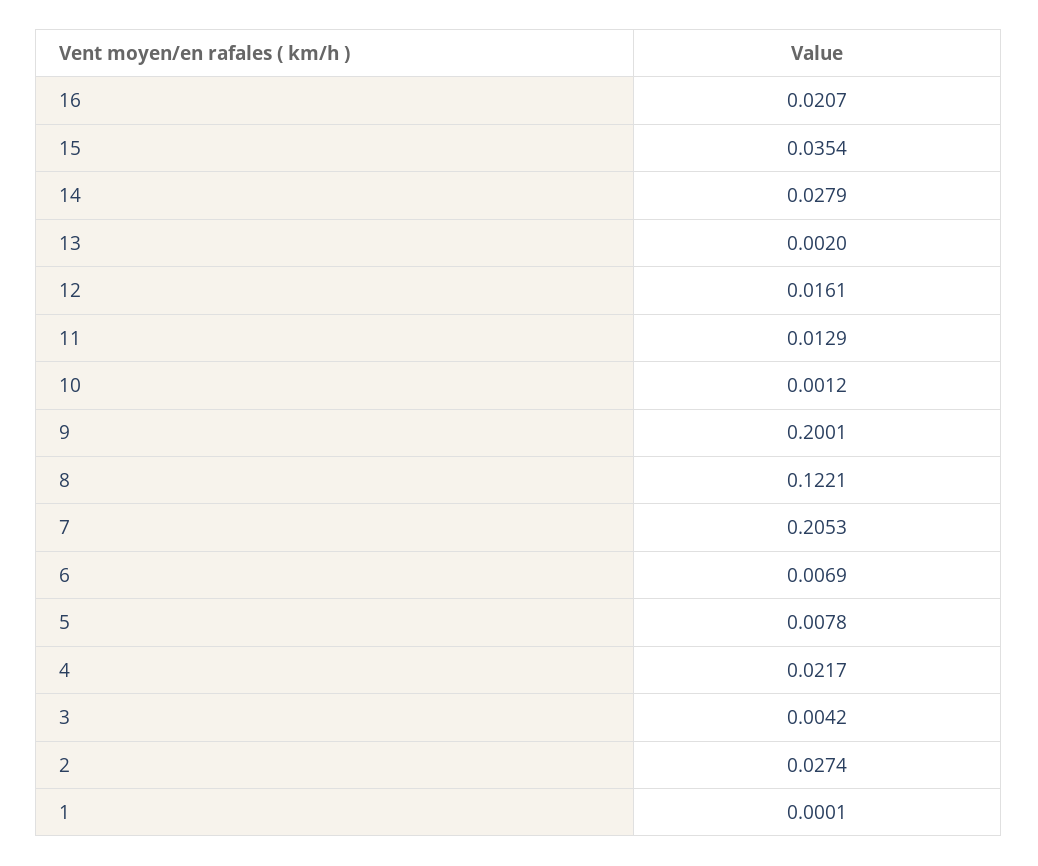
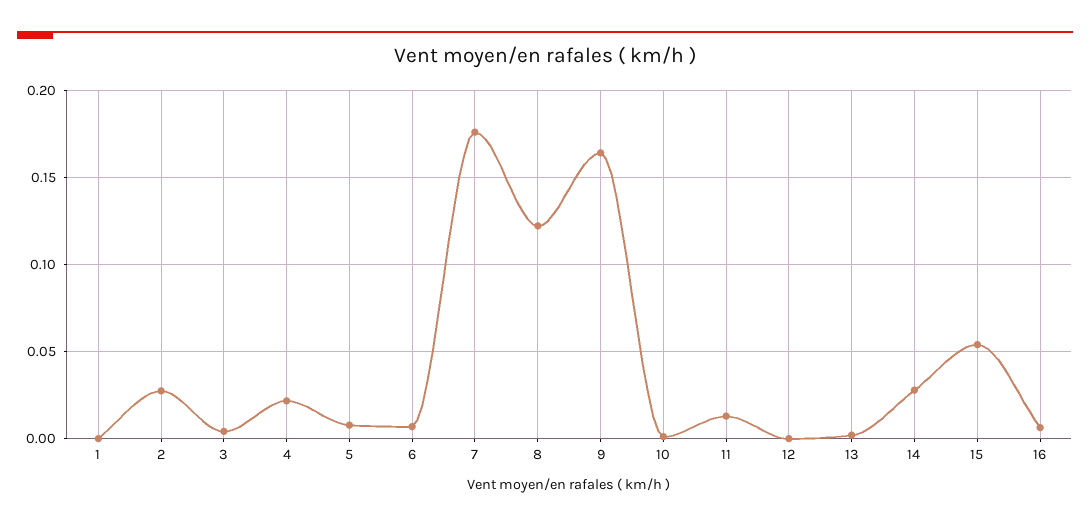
16: 0.0207 -> 0.005
15: 0.0354 -> 0.055
12: 0.0161 -> 0
9: 0.2001 -> 0.165
7: 0.2053 -> 0.175

